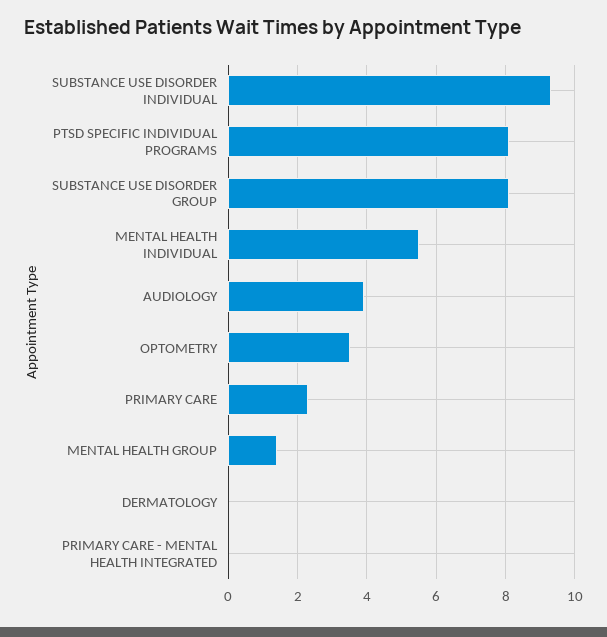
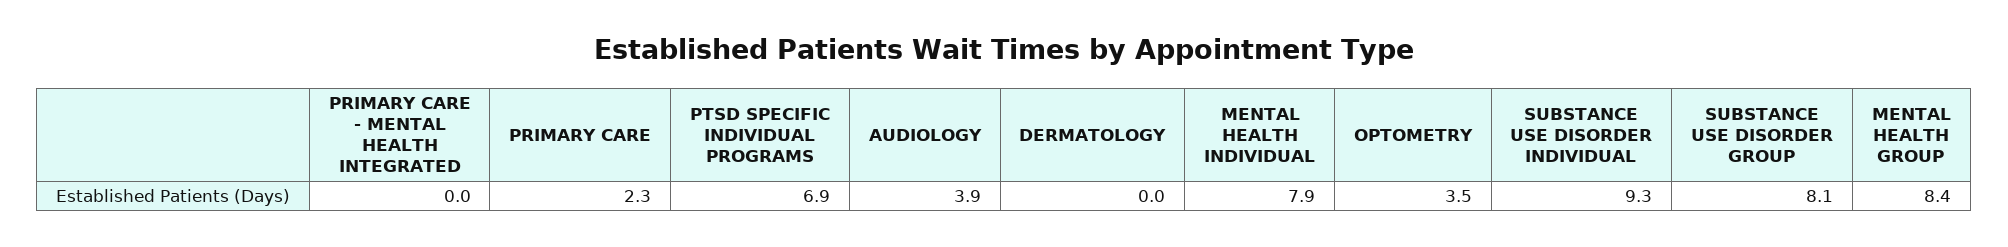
PTSD SPECIFIC INDIVIDUAL PROGRAMS: 8 -> 6.9
MENTAL HEALTH INDIVIDUAL: 5.5 -> 7.9
MENTAL HEALTH GROUP: 1.5 -> 8.4

